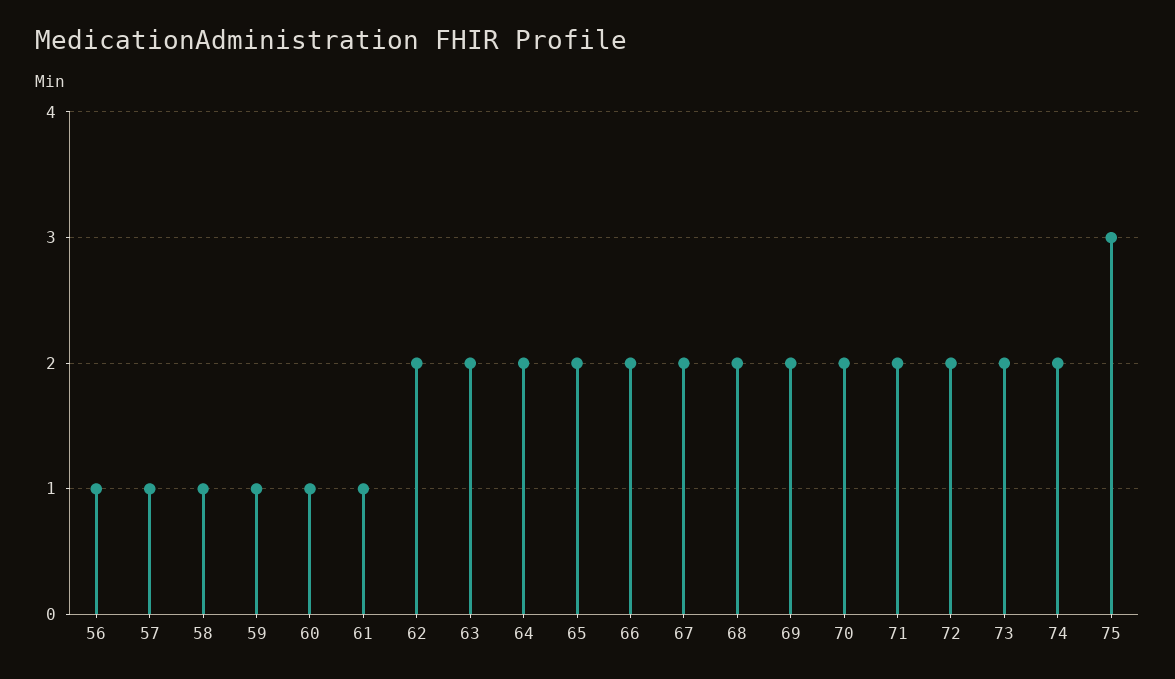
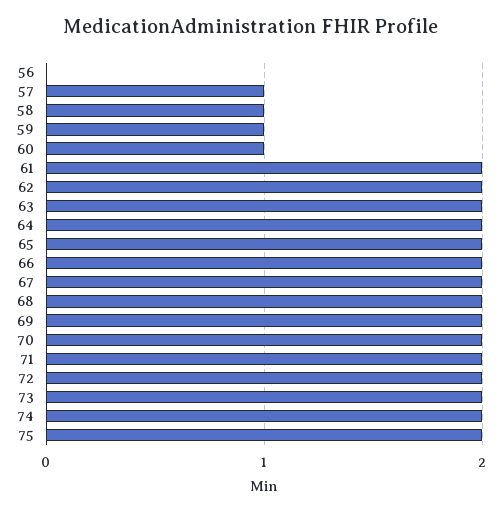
56: 1 -> 0
61: 1 -> 2
75: 3 -> 2

